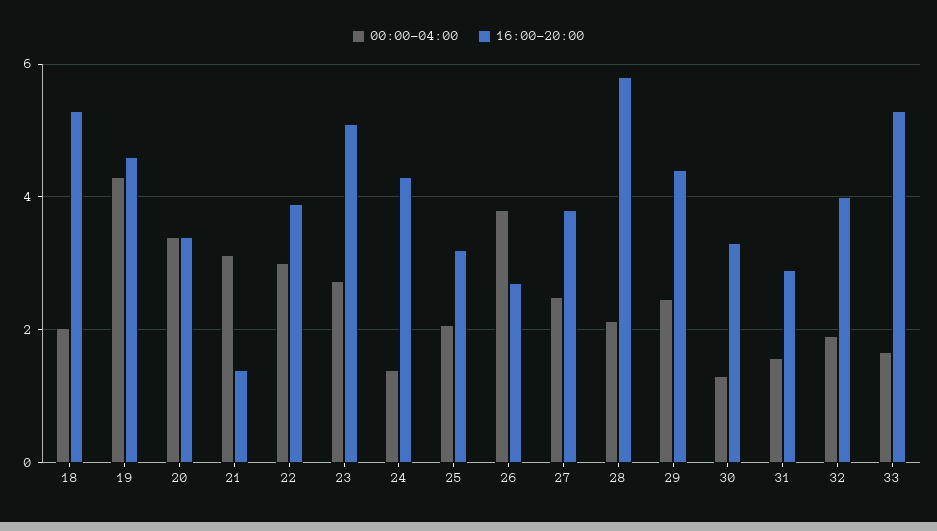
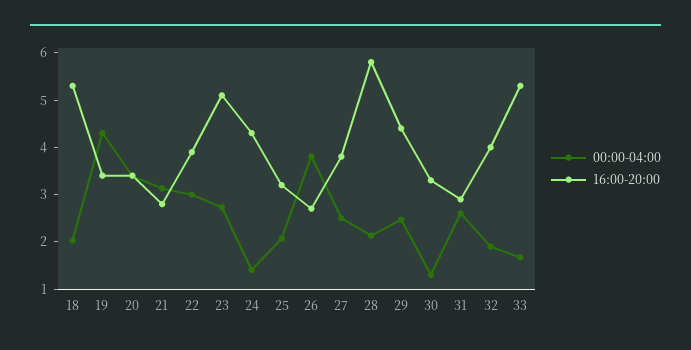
16:00-20:00, 19: 4.6 -> 3.4
16:00-20:00, 21: 1.4 -> 2.8
00:00-04:00, 31: 1.6 -> 2.6

